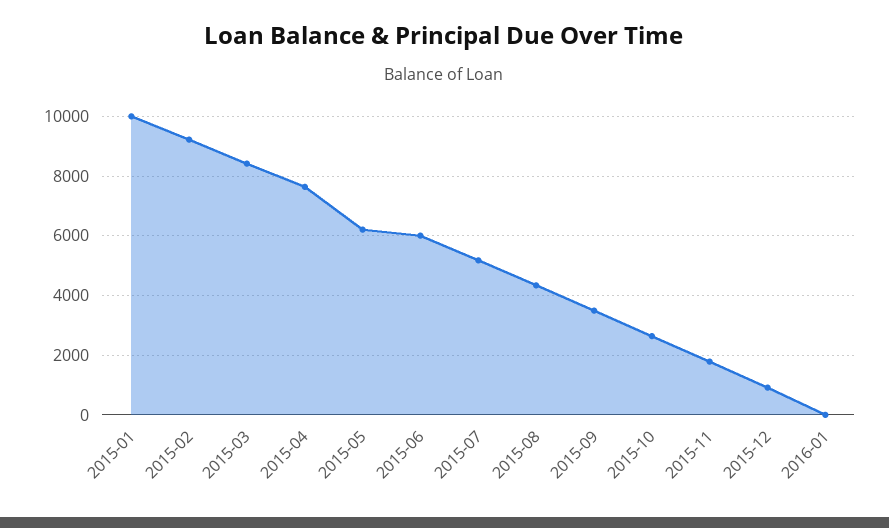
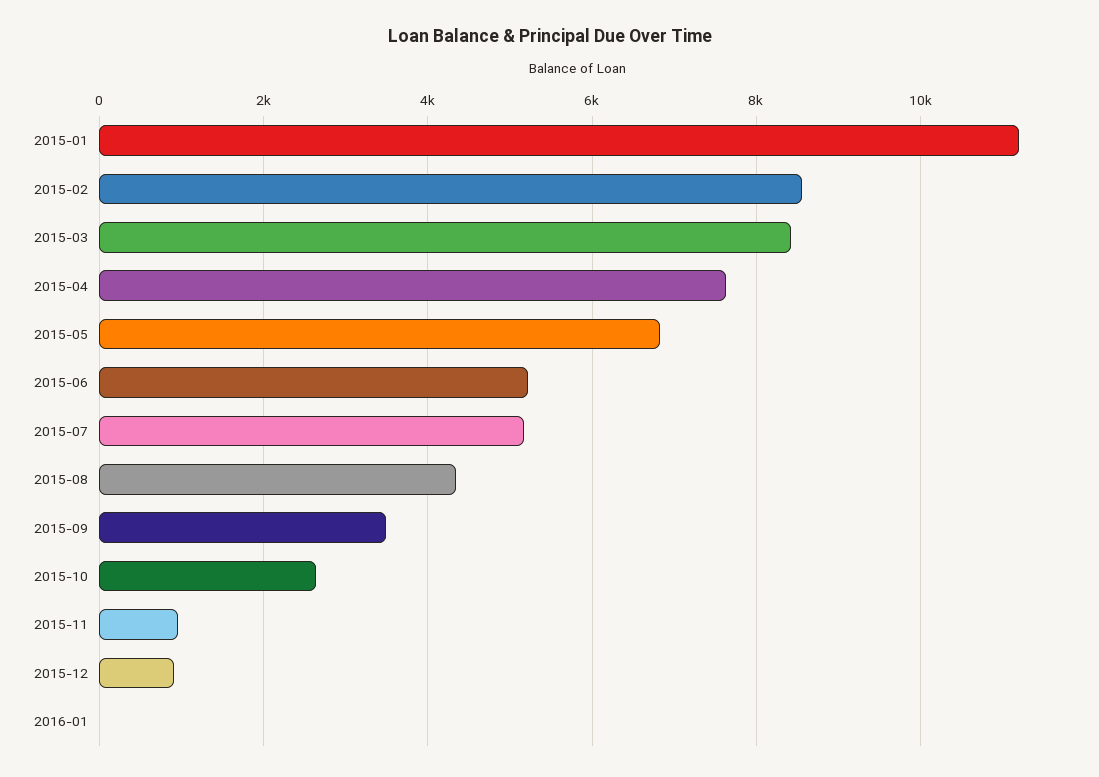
2015-01: 10000 -> 11200
2015-02: 9250 -> 8600
2015-05: 6250 -> 6800
2015-06: 6000 -> 5200
2015-11: 1750 -> 1000

